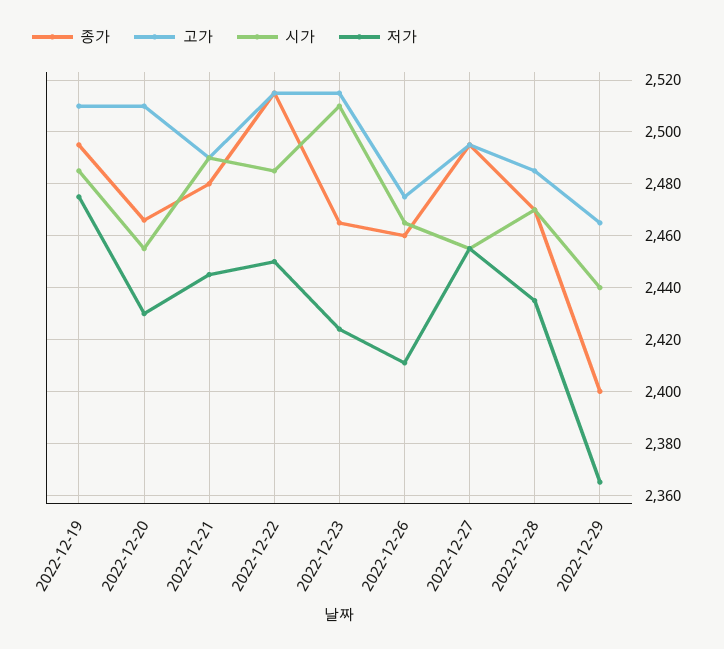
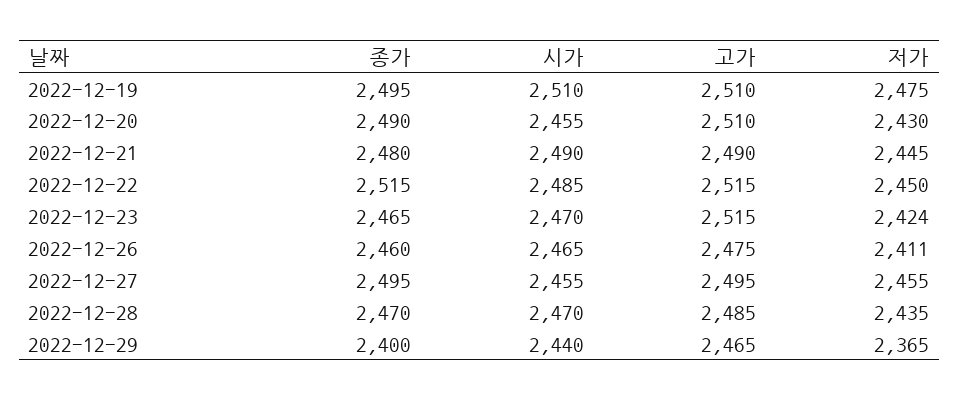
시가, 2022-12-19: 2485 -> 2510
종가, 2022-12-20: 2465 -> 2490
시가, 2022-12-23: 2510 -> 2470

